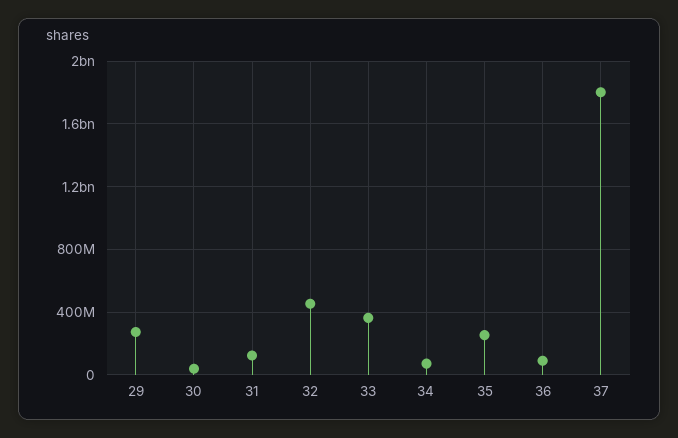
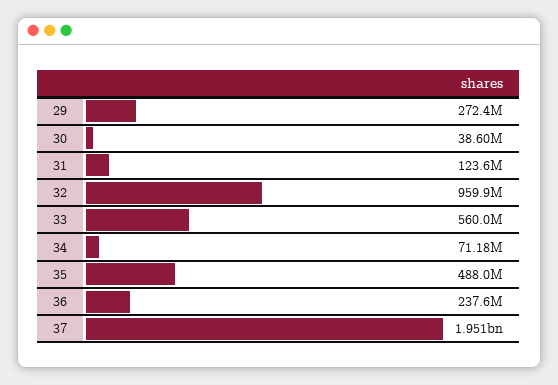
32: 450000000 -> 959900000
33: 350000000 -> 560000000
35: 250000000 -> 488000000
36: 100000000 -> 237600000
37: 1800000000 -> 1951000000

